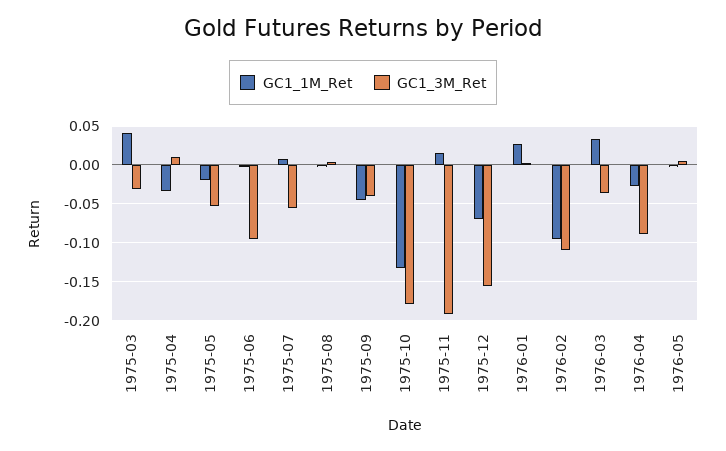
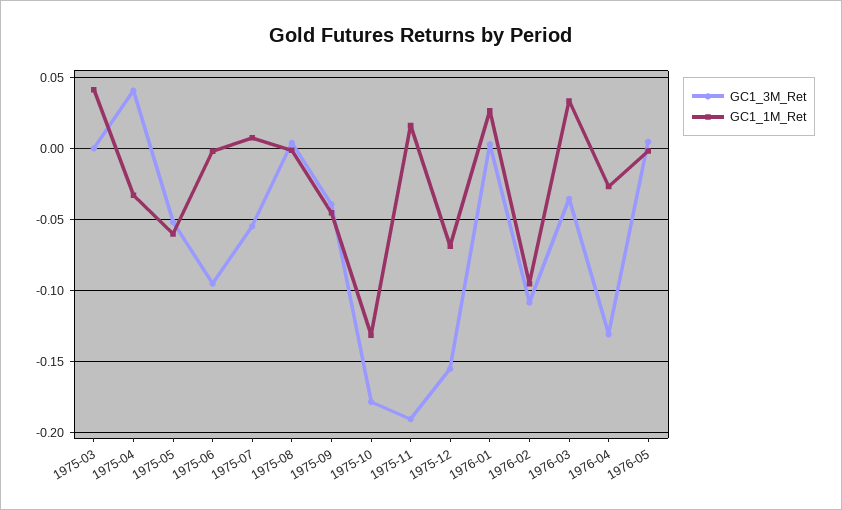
GC1_3M_Ret, 1975-03: -0.03 -> 0
GC1_3M_Ret, 1975-04: 0.01 -> 0.04
GC1_1M_Ret, 1975-05: -0.02 -> -0.06
GC1_3M_Ret, 1976-04: -0.09 -> -0.13

